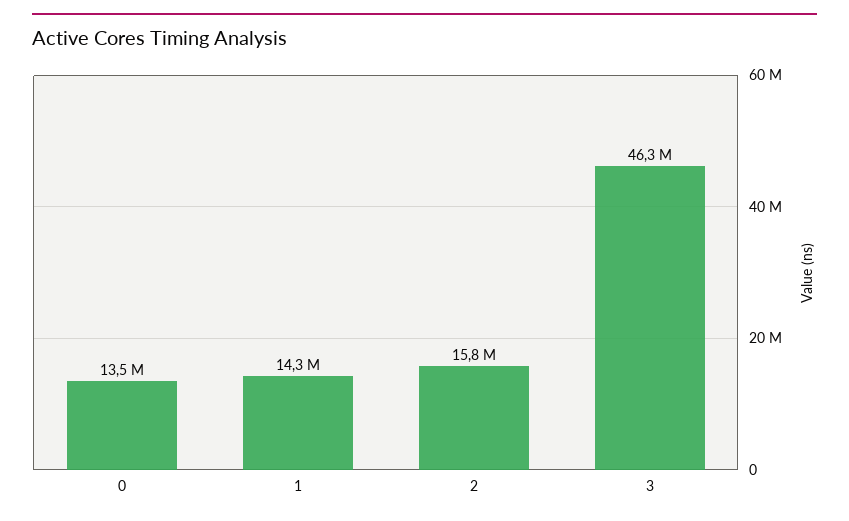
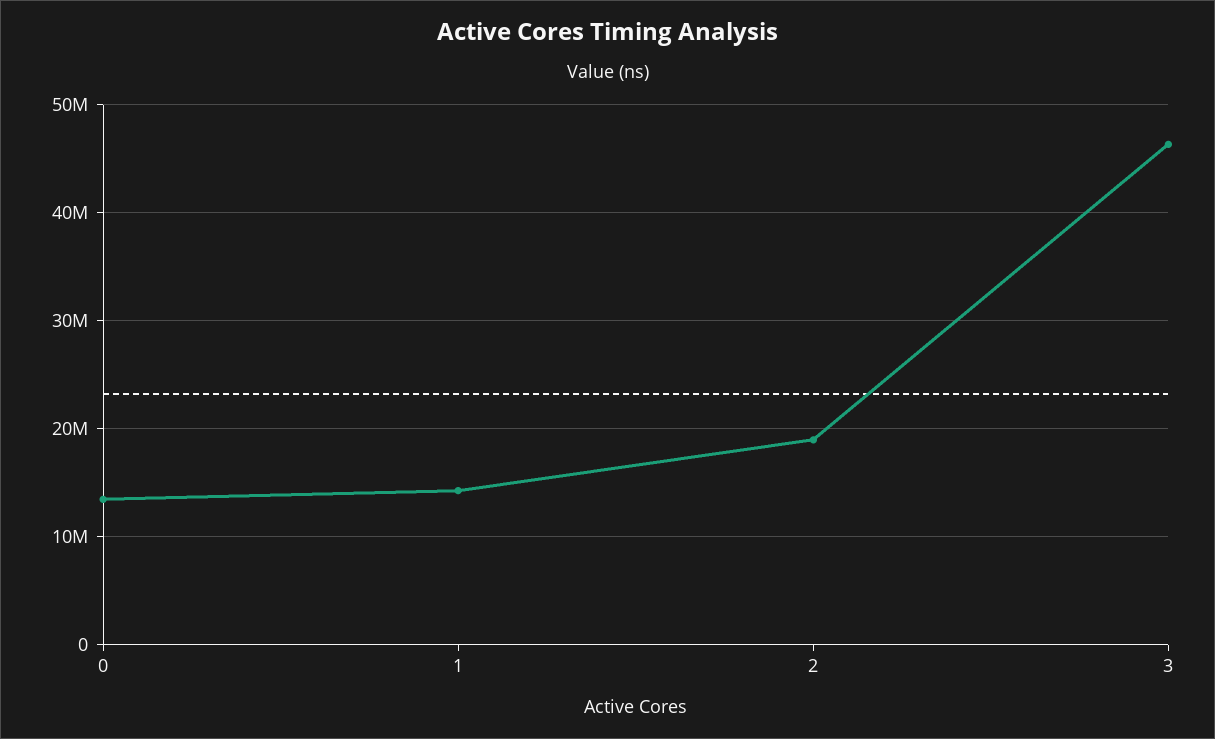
2: 15800000 -> 19000000

